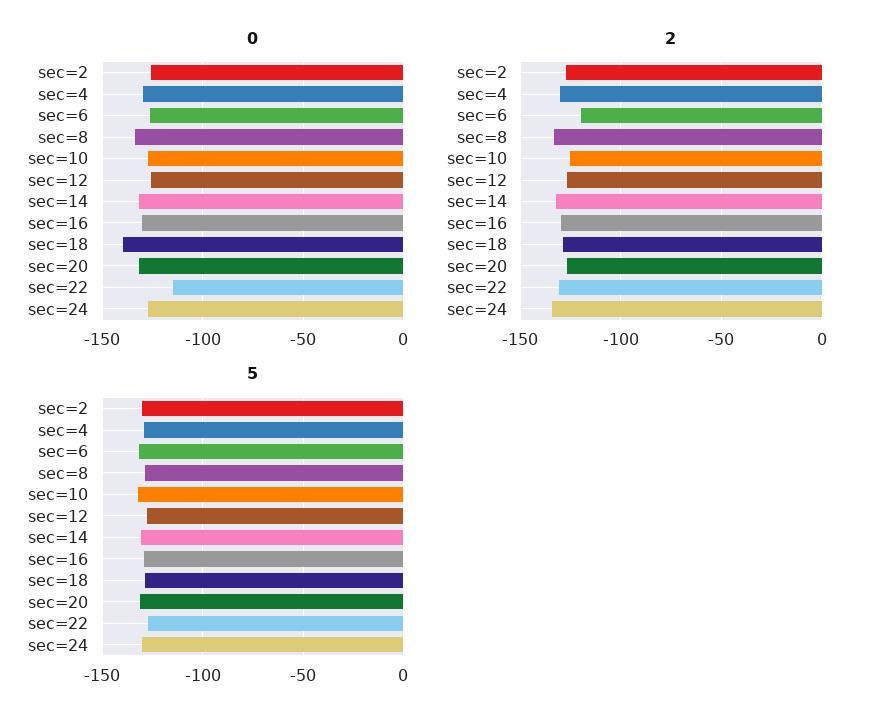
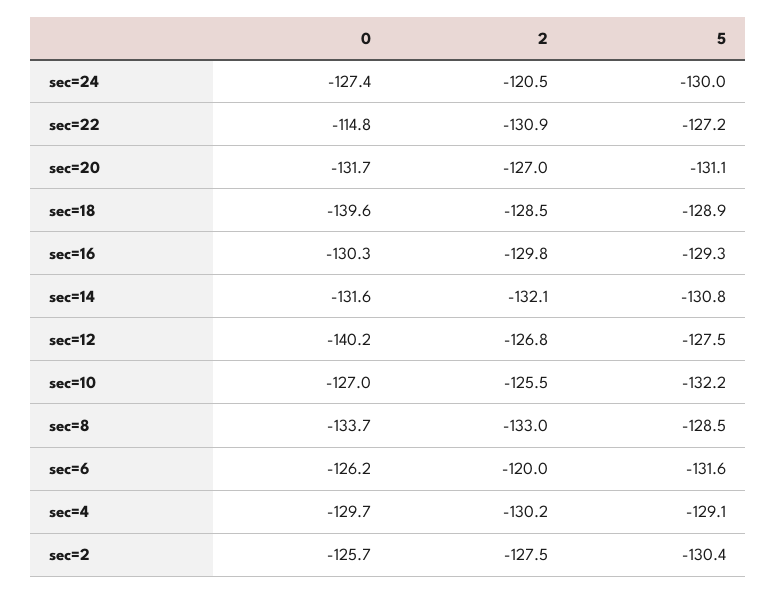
0, sec=12: -125 -> -140.2
2, sec=24: -135 -> -120.5

